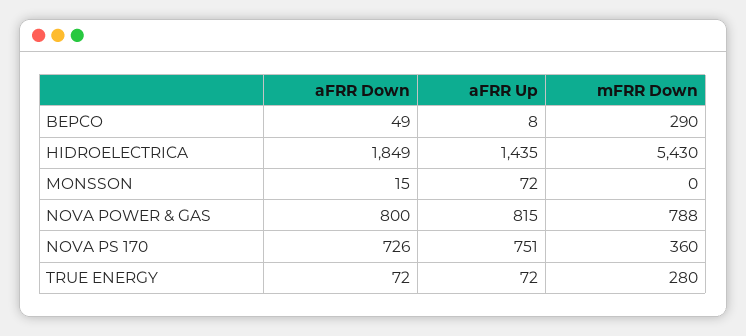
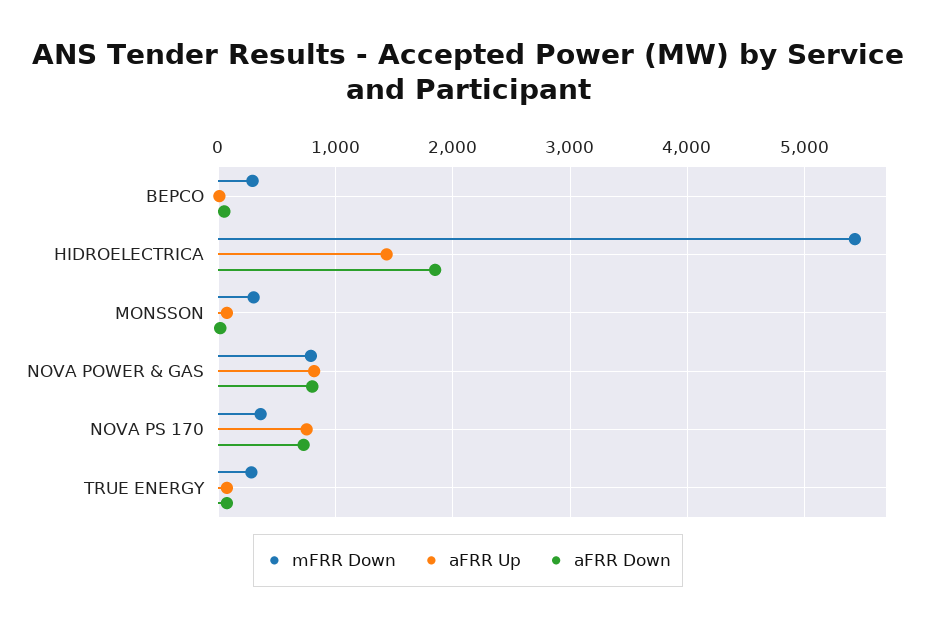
mFRR Down, MONSSON: 0 -> 300

